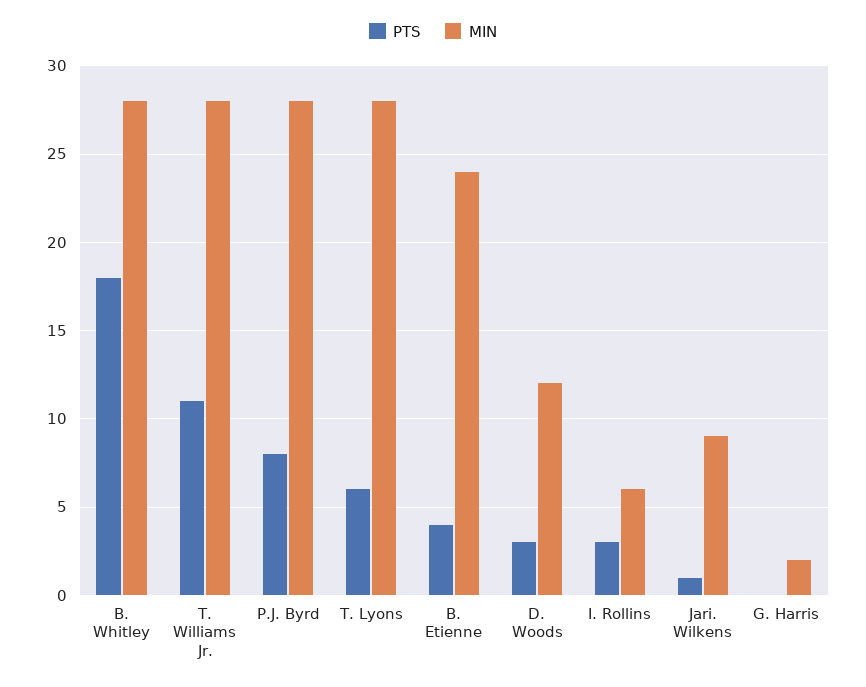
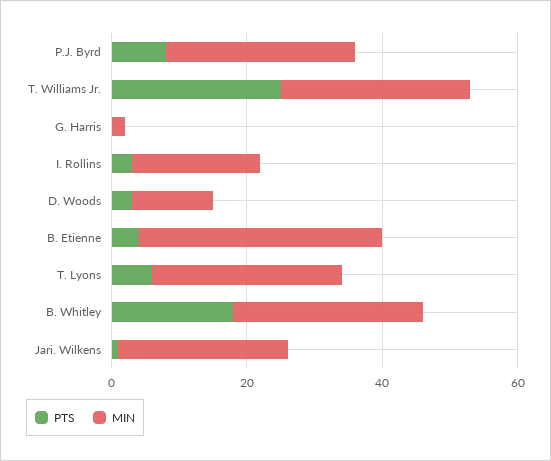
PTS, T. Williams Jr.: 11 -> 25
MIN, B. Etienne: 24 -> 35
MIN, I. Rollins: 6 -> 20
MIN, Jari. Wilkens: 9 -> 25

